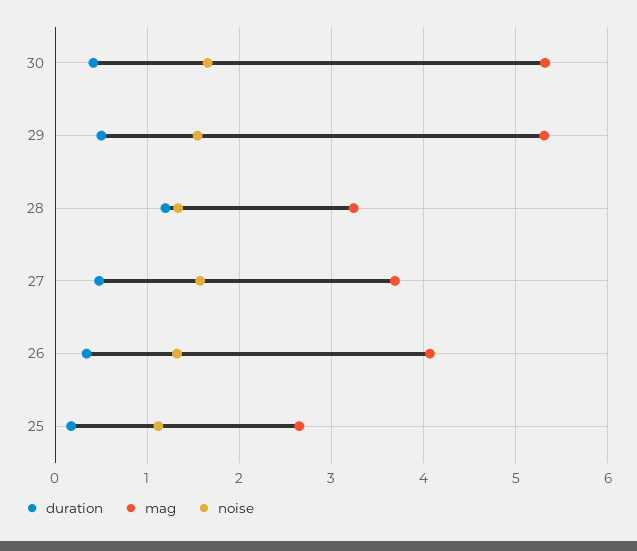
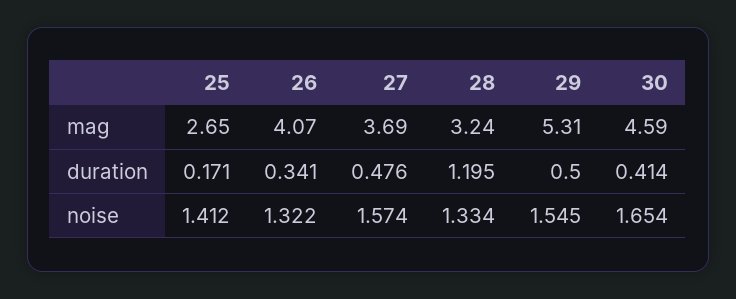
mag, 30: 5.3 -> 4.59
noise, 25: 1.1 -> 1.412

